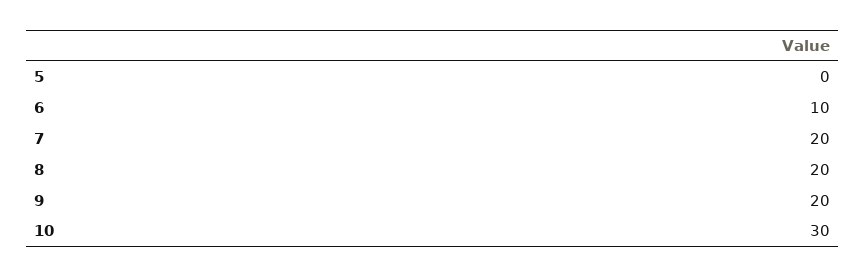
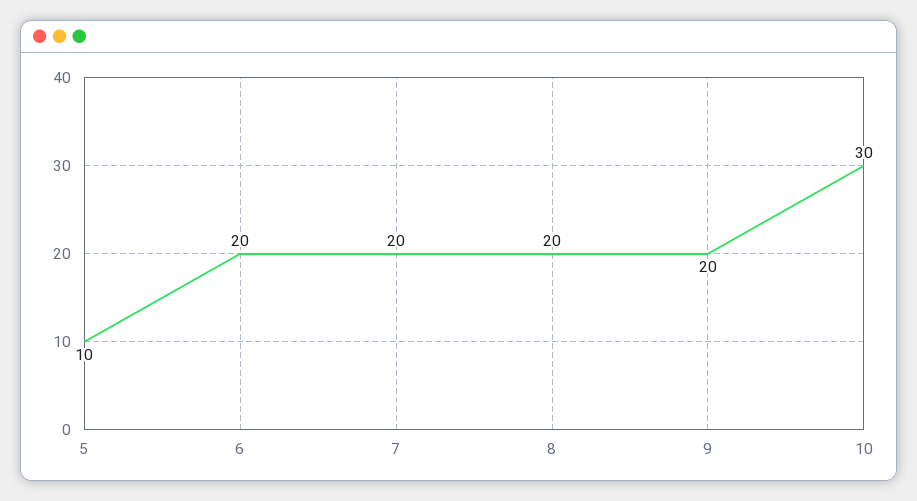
5: 0 -> 10
6: 10 -> 20

